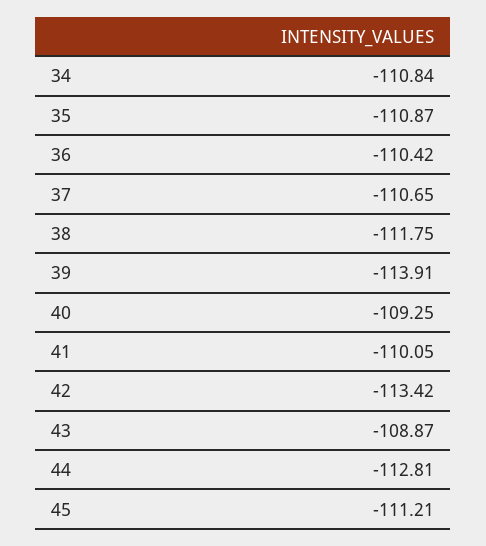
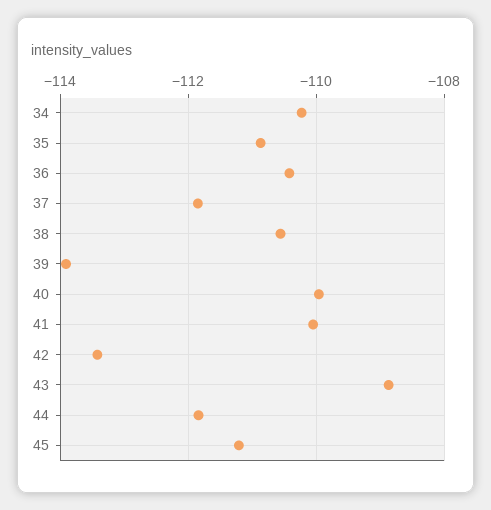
34: -110.84 -> -110.2
37: -110.65 -> -111.8
38: -111.75 -> -110.6
40: -109.25 -> -110
44: -112.81 -> -111.8

